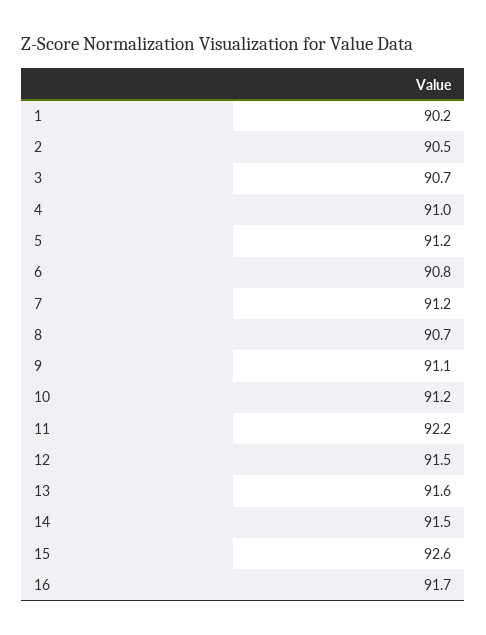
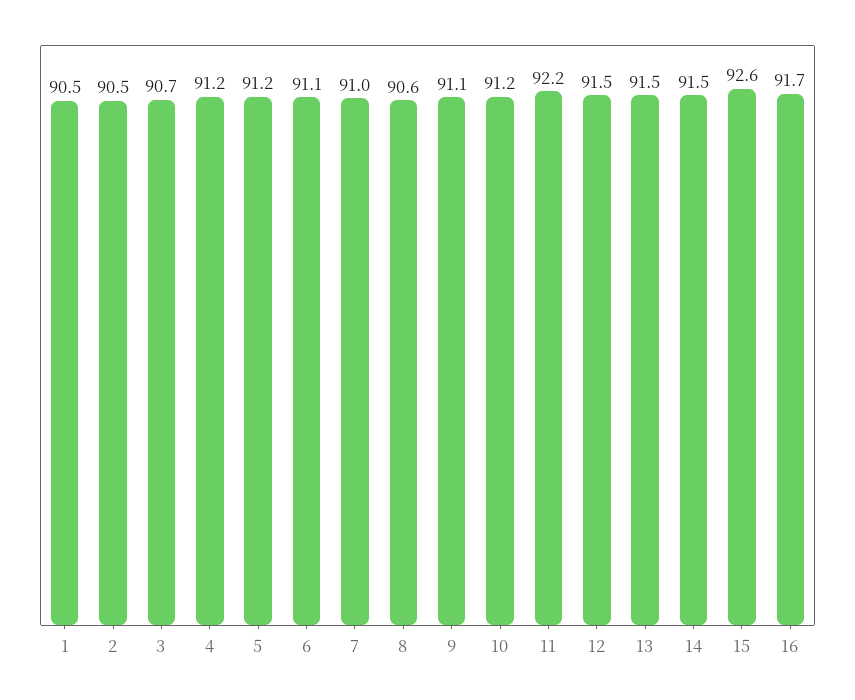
1: 90.2 -> 90.5
4: 91 -> 91.2
6: 90.8 -> 91.1
7: 91.2 -> 91
8: 90.7 -> 90.6
13: 91.6 -> 91.5

